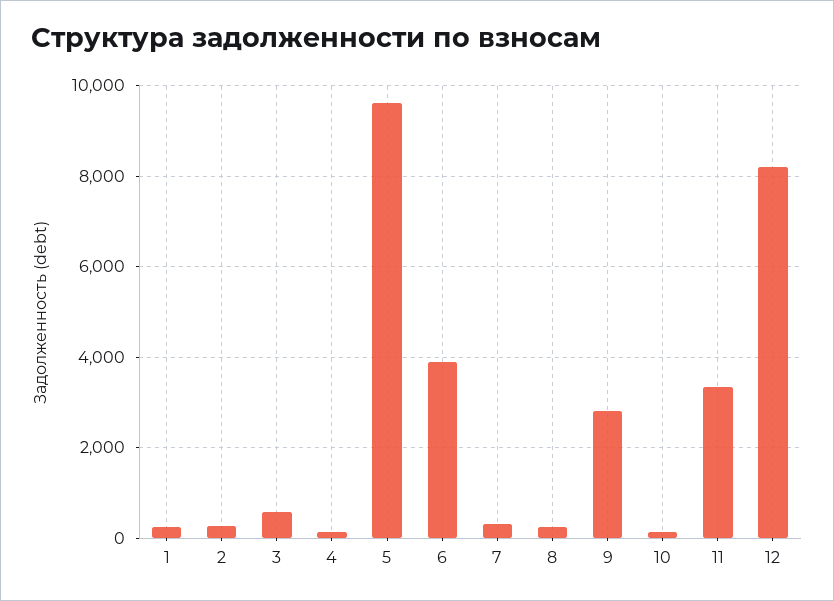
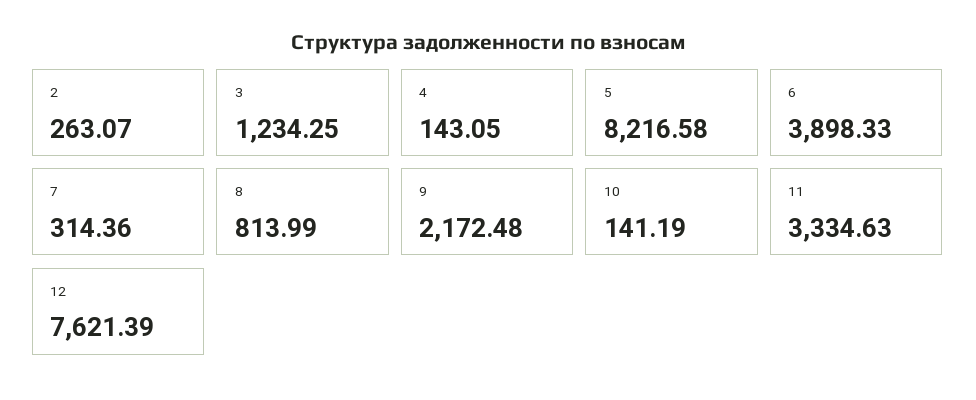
1: 200 -> none
3: 600 -> 1234.25
5: 9600 -> 8216.58
8: 200 -> 813.99
9: 2800 -> 2172.48
12: 8200 -> 7621.39

